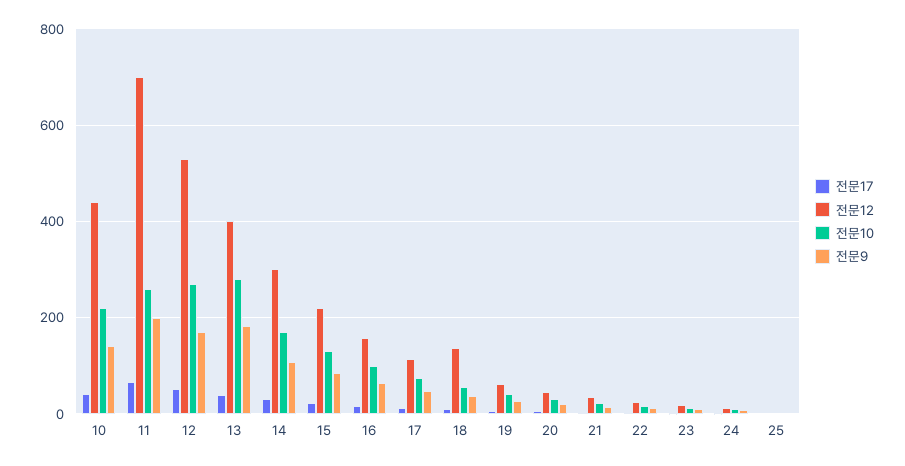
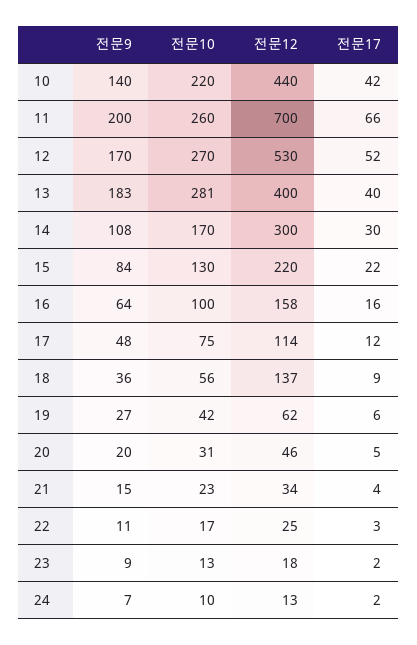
전문17, 25: 0 -> none
전문12, 25: 0 -> none
전문10, 25: 0 -> none
전문9, 25: 0 -> none

